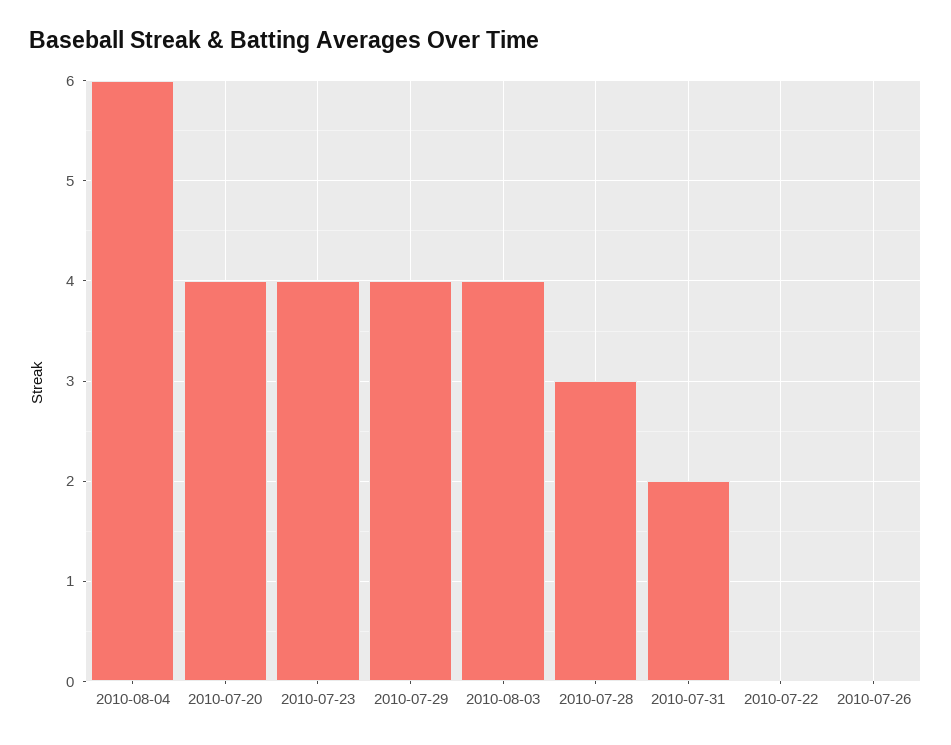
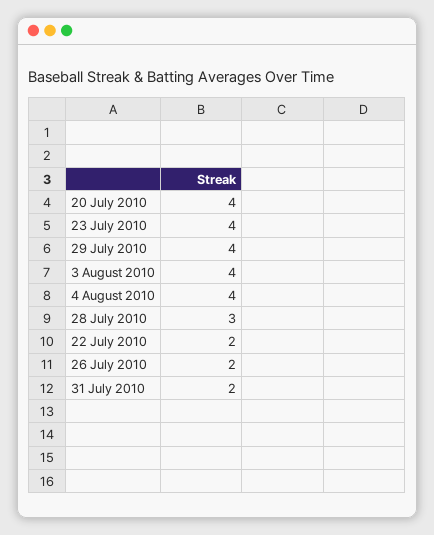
2010-08-04: 6 -> 4
2010-07-22: 0 -> 2
2010-07-26: 0 -> 2

